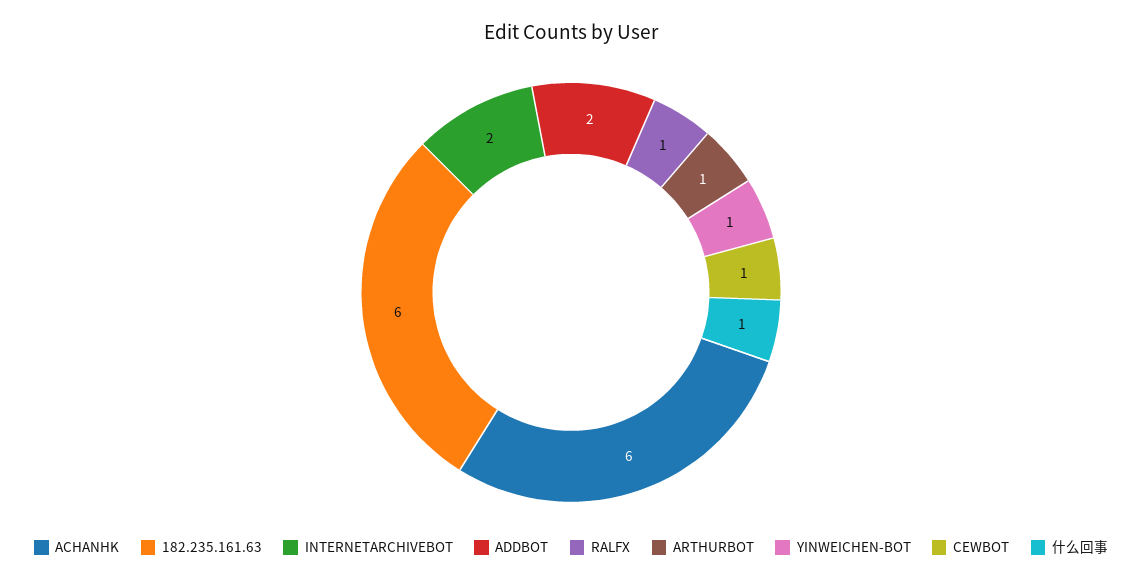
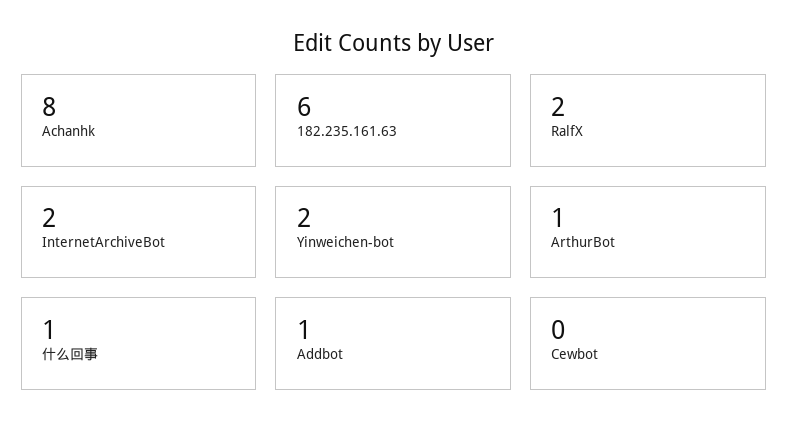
ACHANHK: 6 -> 8
ADDBOT: 2 -> 1
RALFX: 1 -> 2
YINWEICHEN-BOT: 1 -> 2
CEWBOT: 1 -> 0

